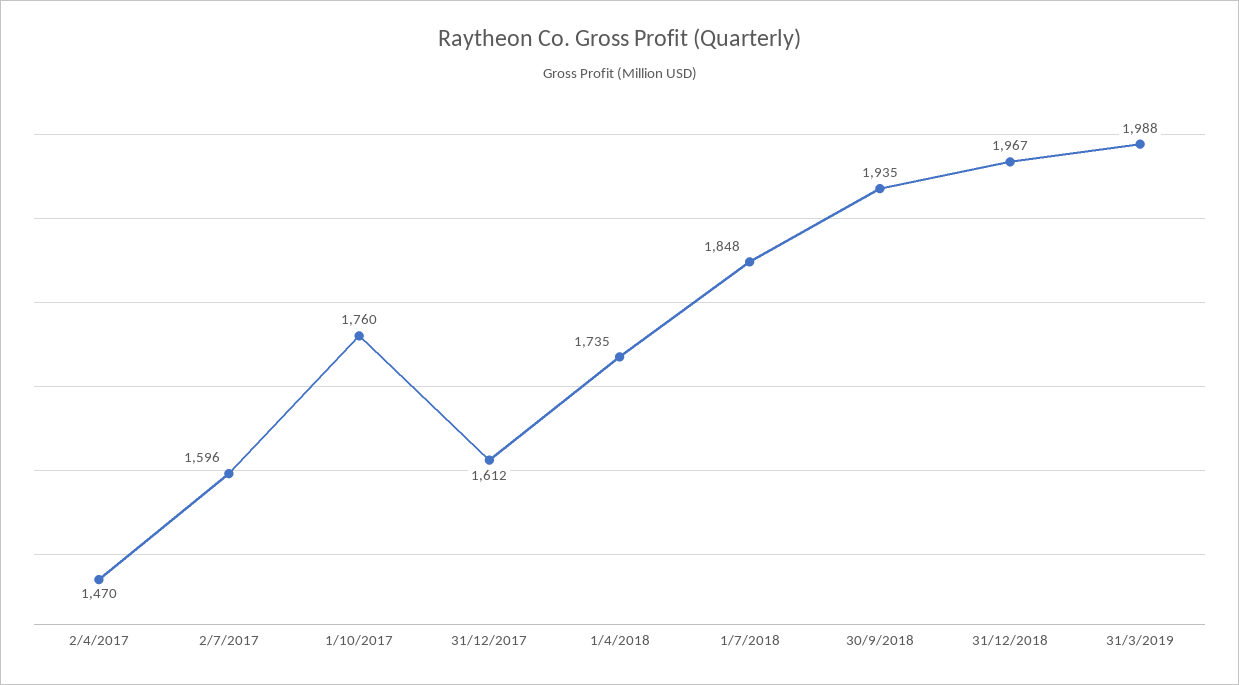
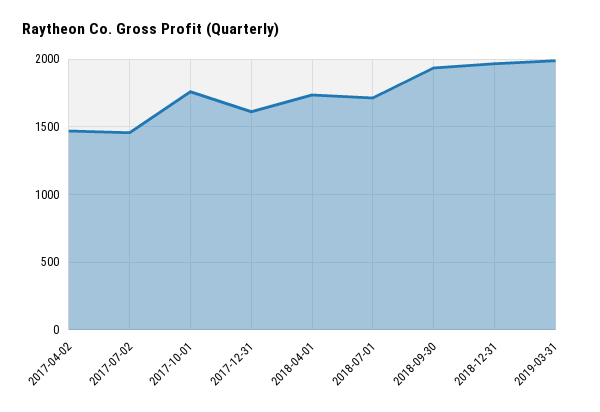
2/7/2017: 1596 -> 1450
1/7/2018: 1848 -> 1700

